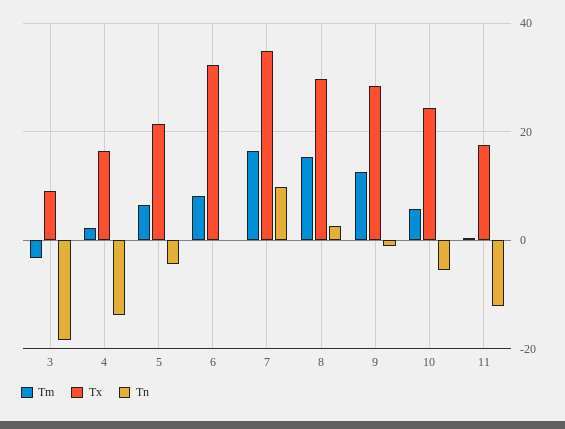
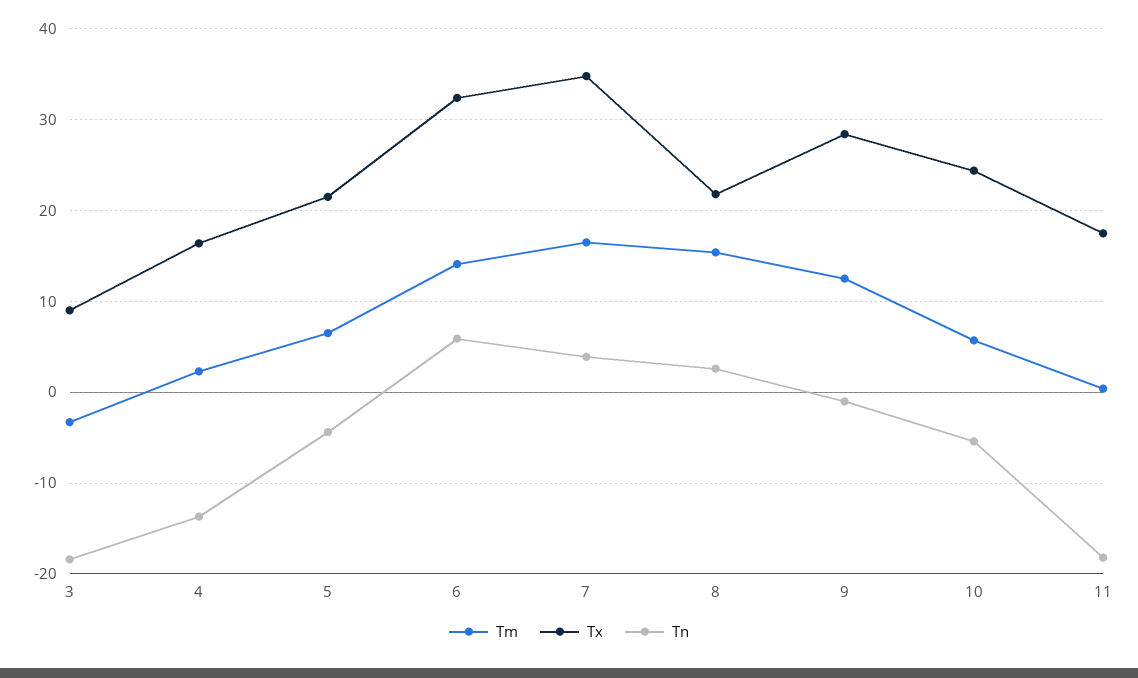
Tm, 6: 8 -> 14
Tn, 6: 0 -> 6
Tn, 7: 10 -> 4
Tx, 8: 30 -> 22
Tn, 11: -12 -> -18

